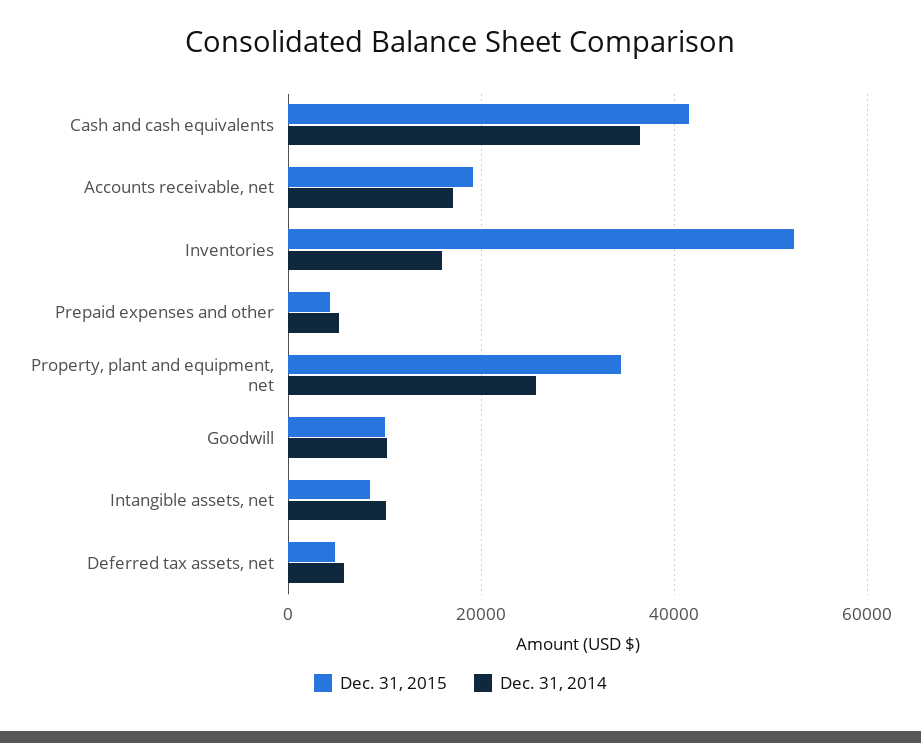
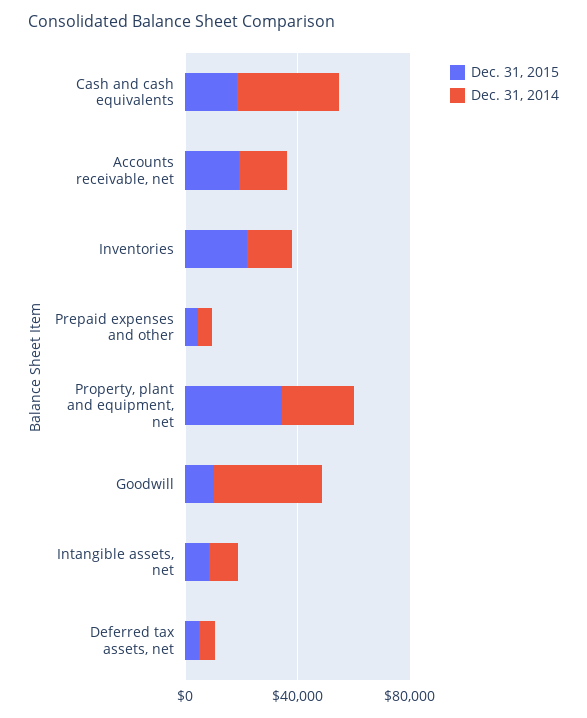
Dec. 31, 2015, Cash and cash equivalents: 42000 -> 20000
Dec. 31, 2015, Inventories: 52000 -> 20000
Dec. 31, 2014, Goodwill: 10000 -> 40000

